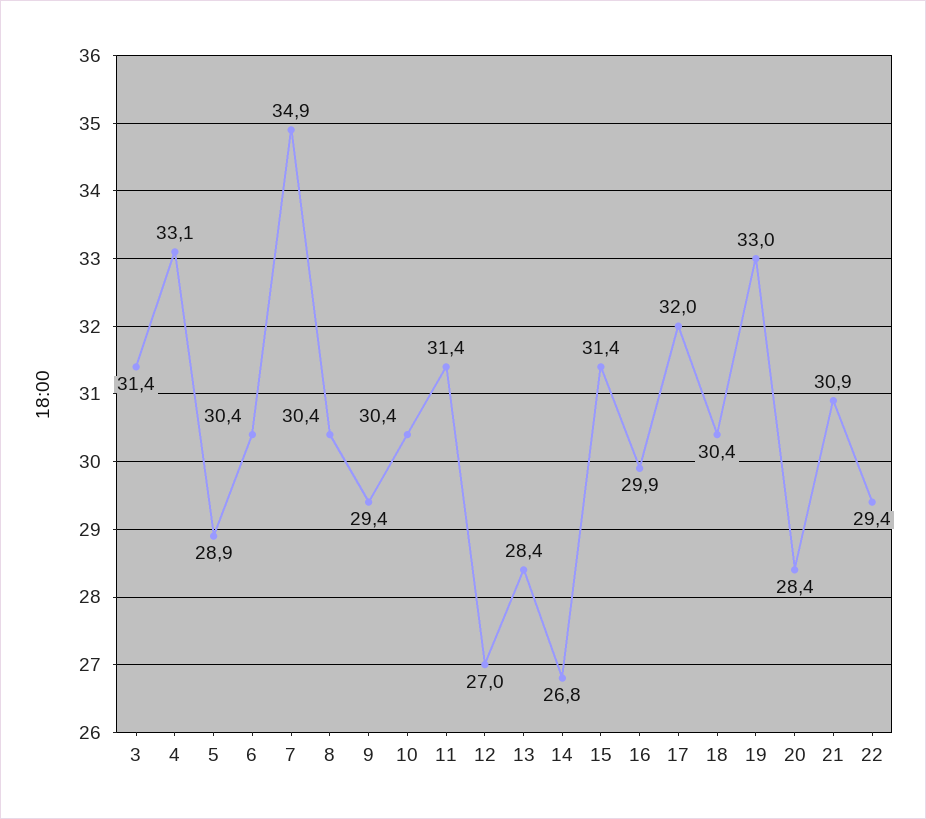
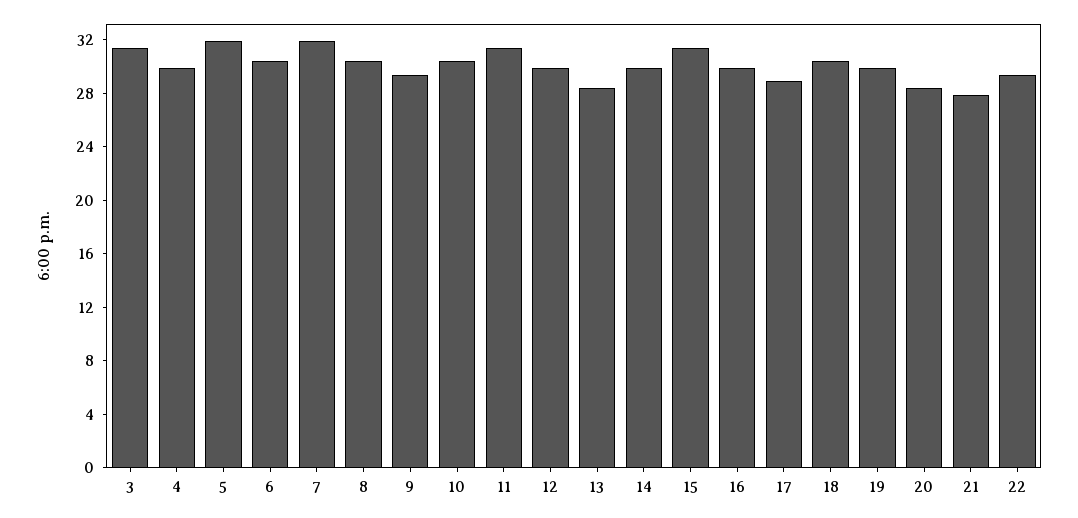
4: 33.1 -> 30
5: 28.9 -> 32
7: 34.9 -> 32
12: 27 -> 30
14: 26.8 -> 30
17: 32 -> 29
19: 33 -> 30
21: 30.9 -> 28

